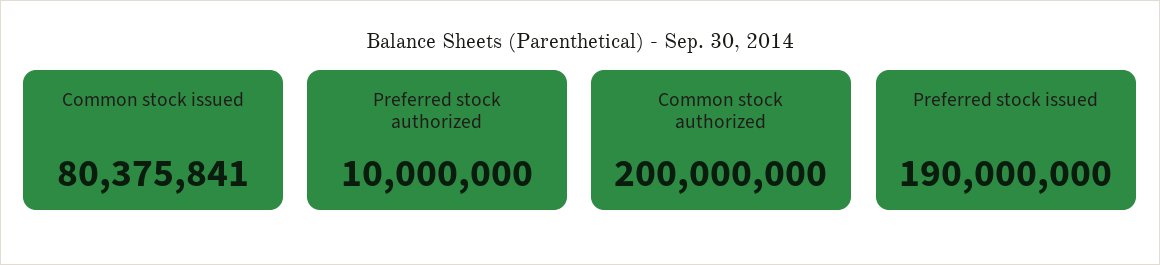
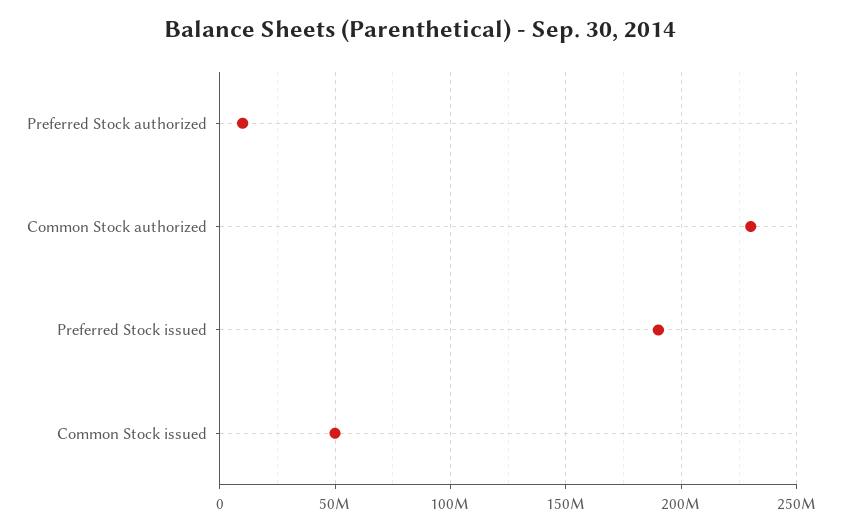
Common stock issued: 80375841 -> 50000000
Common stock authorized: 200000000 -> 230000000

